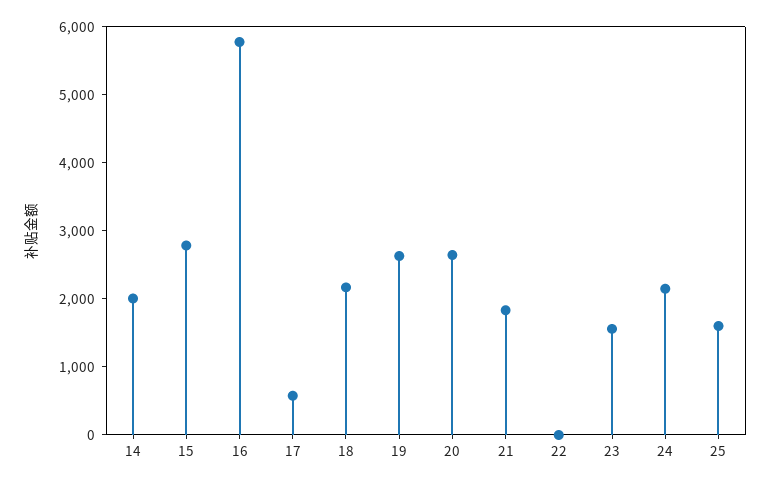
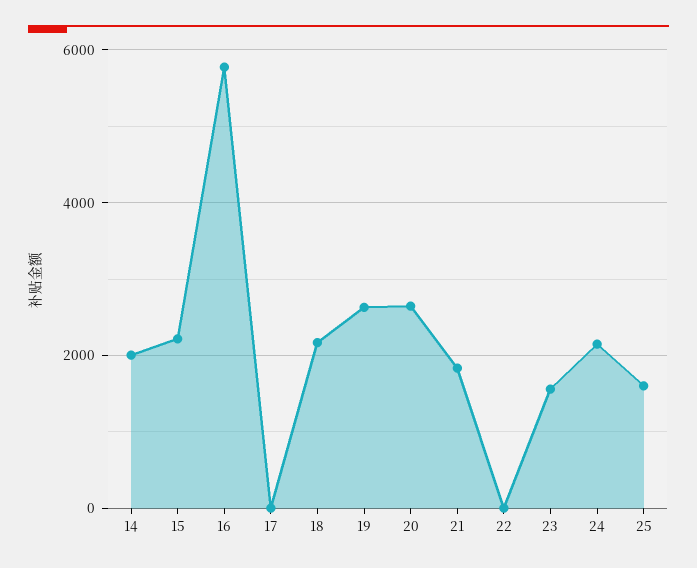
15: 2800 -> 2200
17: 600 -> 0

